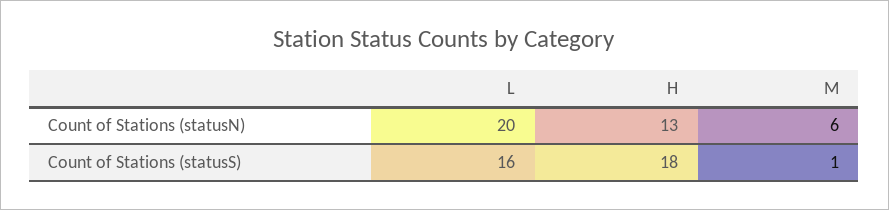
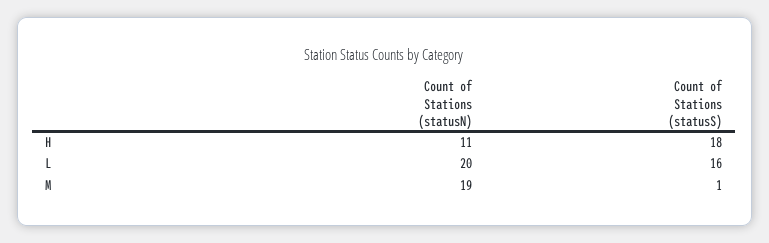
H, Count of Stations (statusN): 13 -> 11
M, Count of Stations (statusN): 6 -> 19

